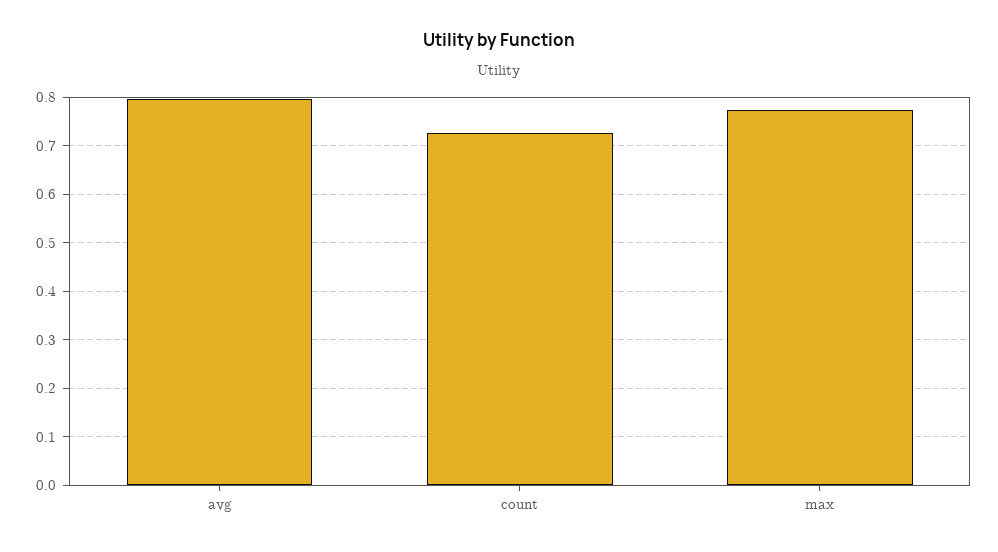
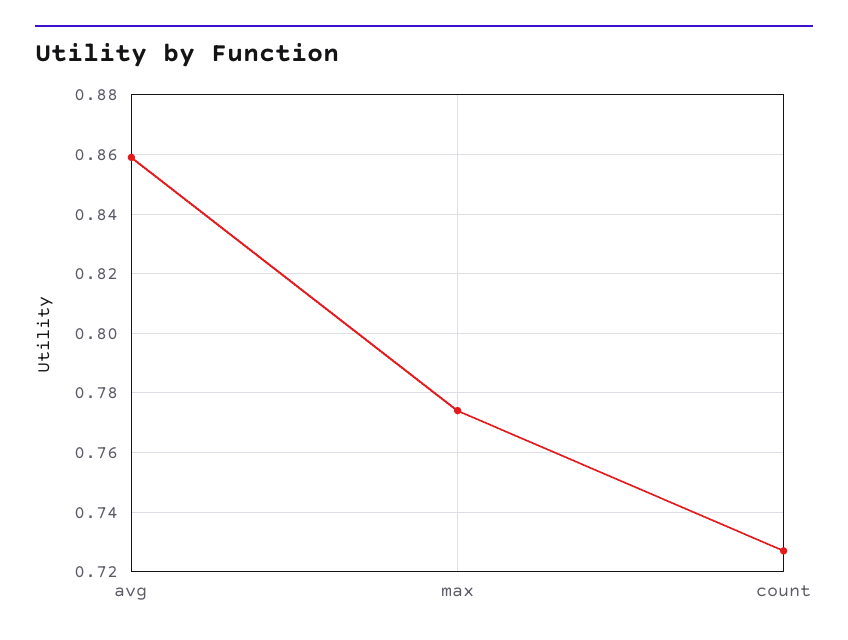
avg: 0.8 -> 0.86

